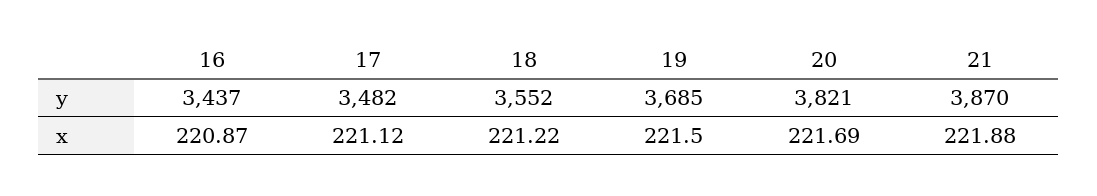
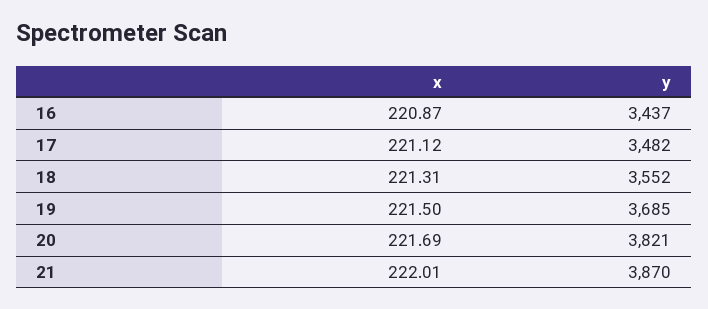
18, x: 221.22 -> 221.31
21, x: 221.88 -> 222.01

